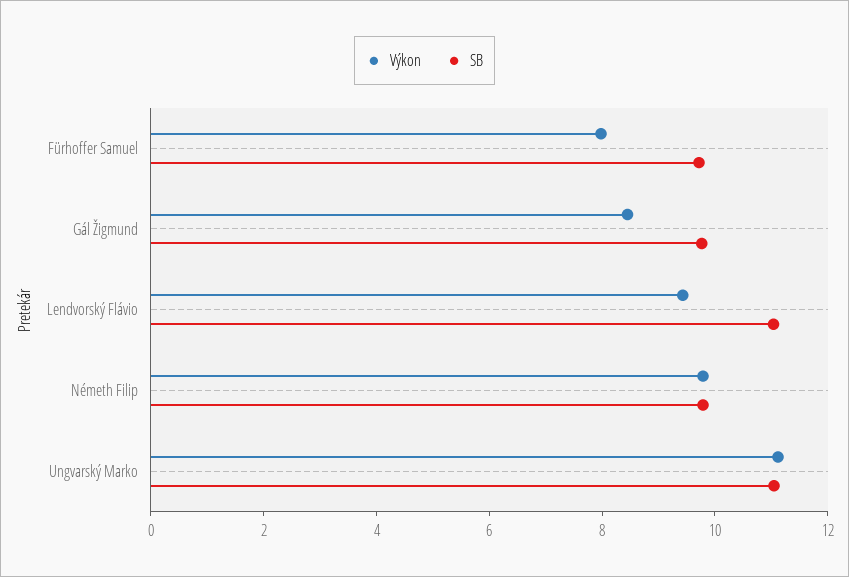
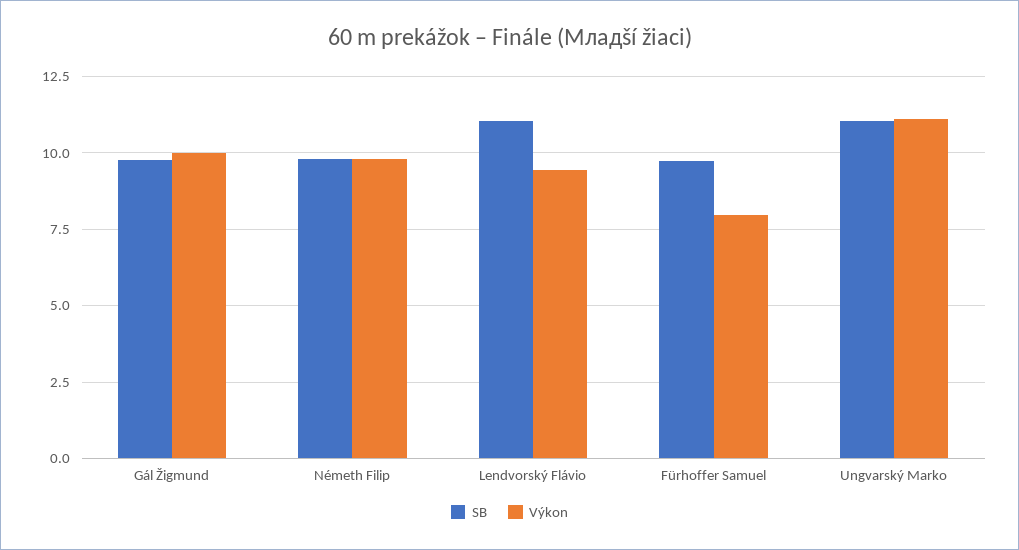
Výkon, Gál Žigmund: 8.5 -> 10

